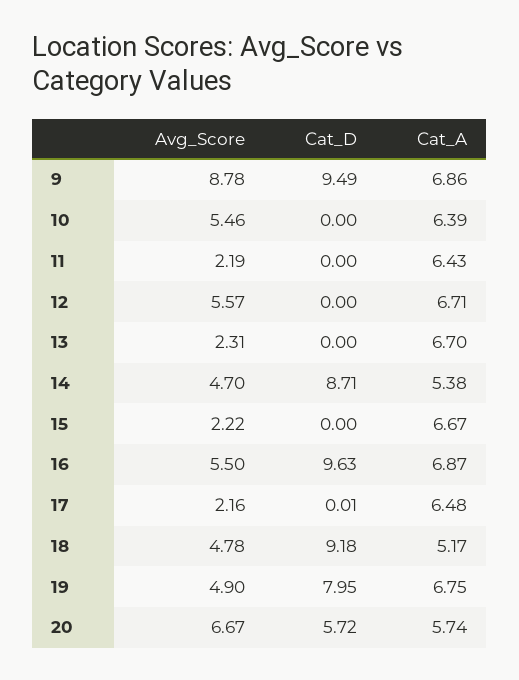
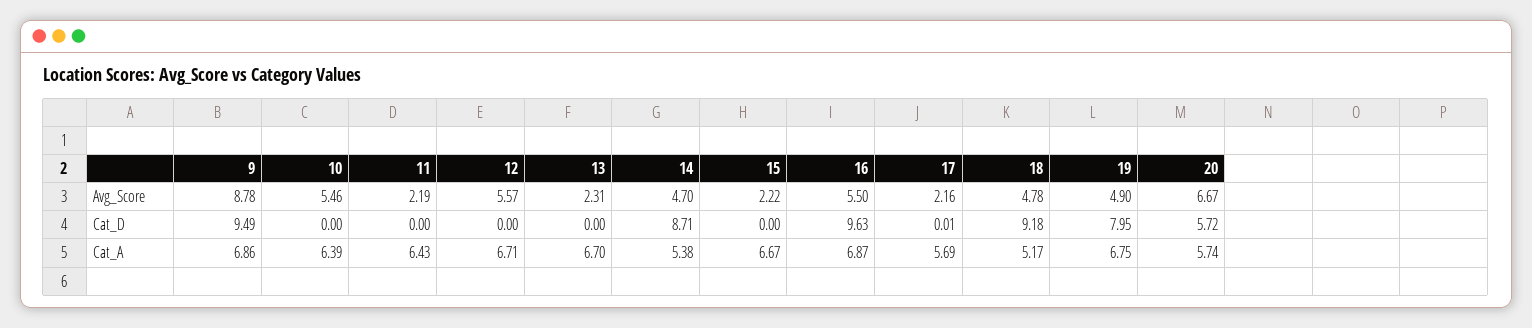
Cat_A, 17: 6.48 -> 5.69

